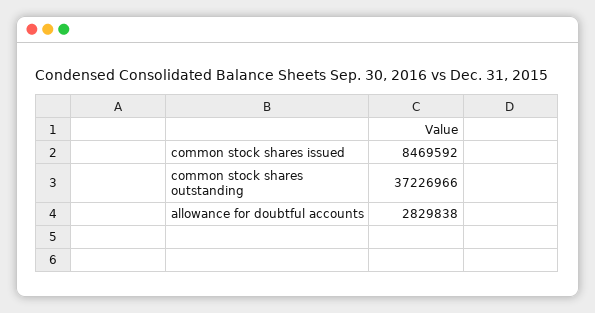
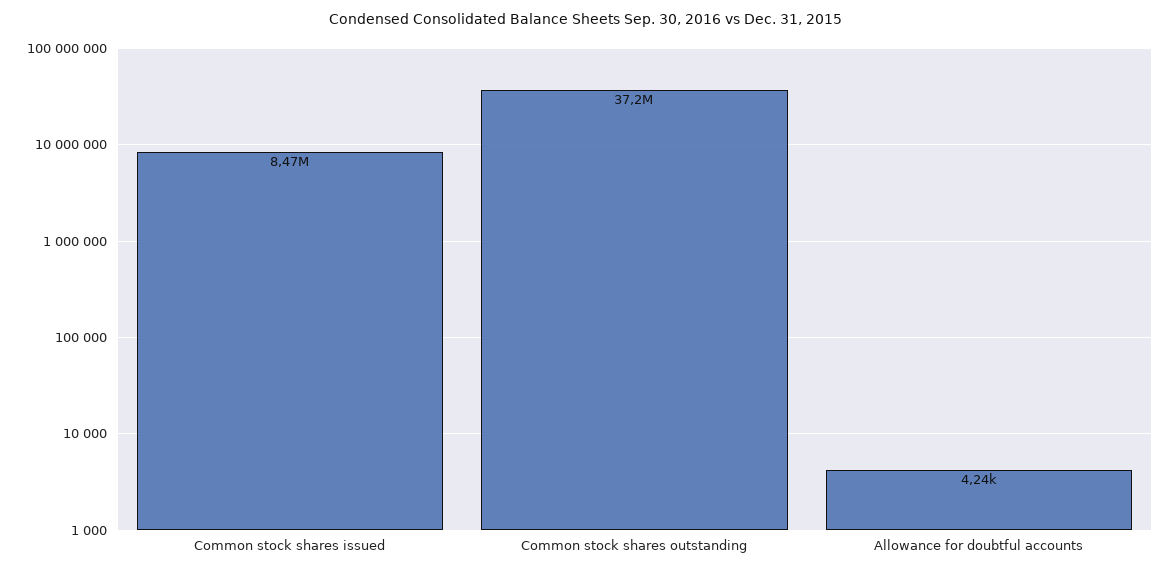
allowance for doubtful accounts: 2829838 -> 4240

